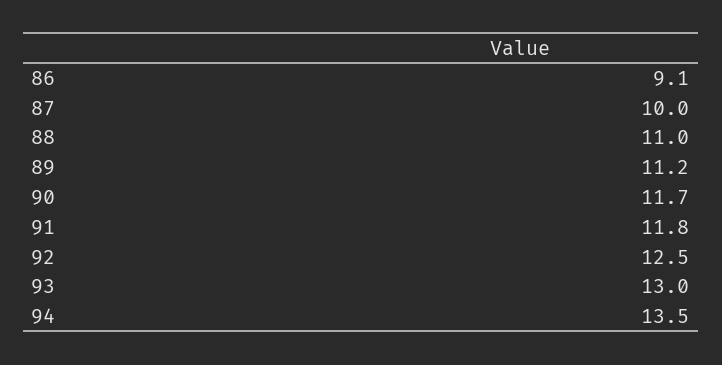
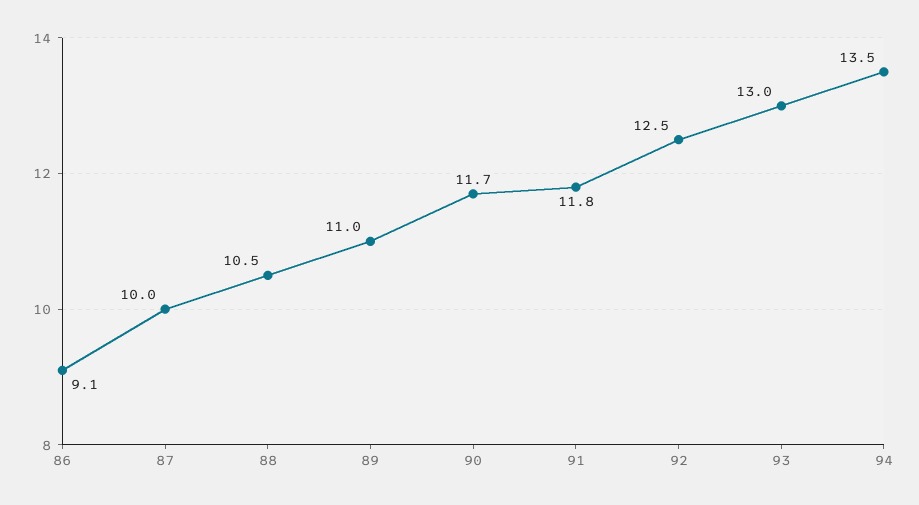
88: 11 -> 10.5
89: 11.2 -> 11

